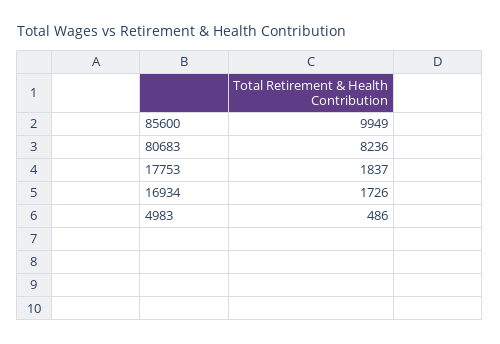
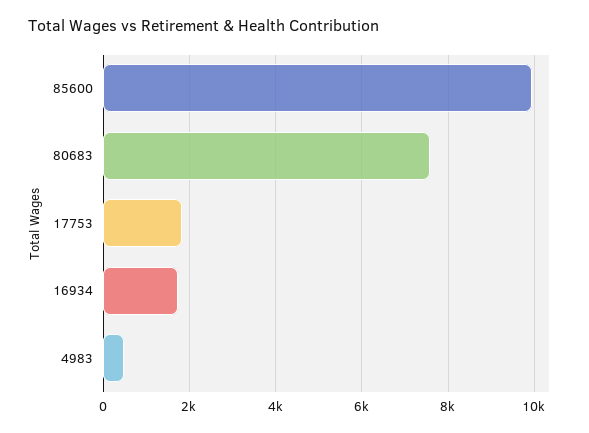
80683: 8236 -> 7600

